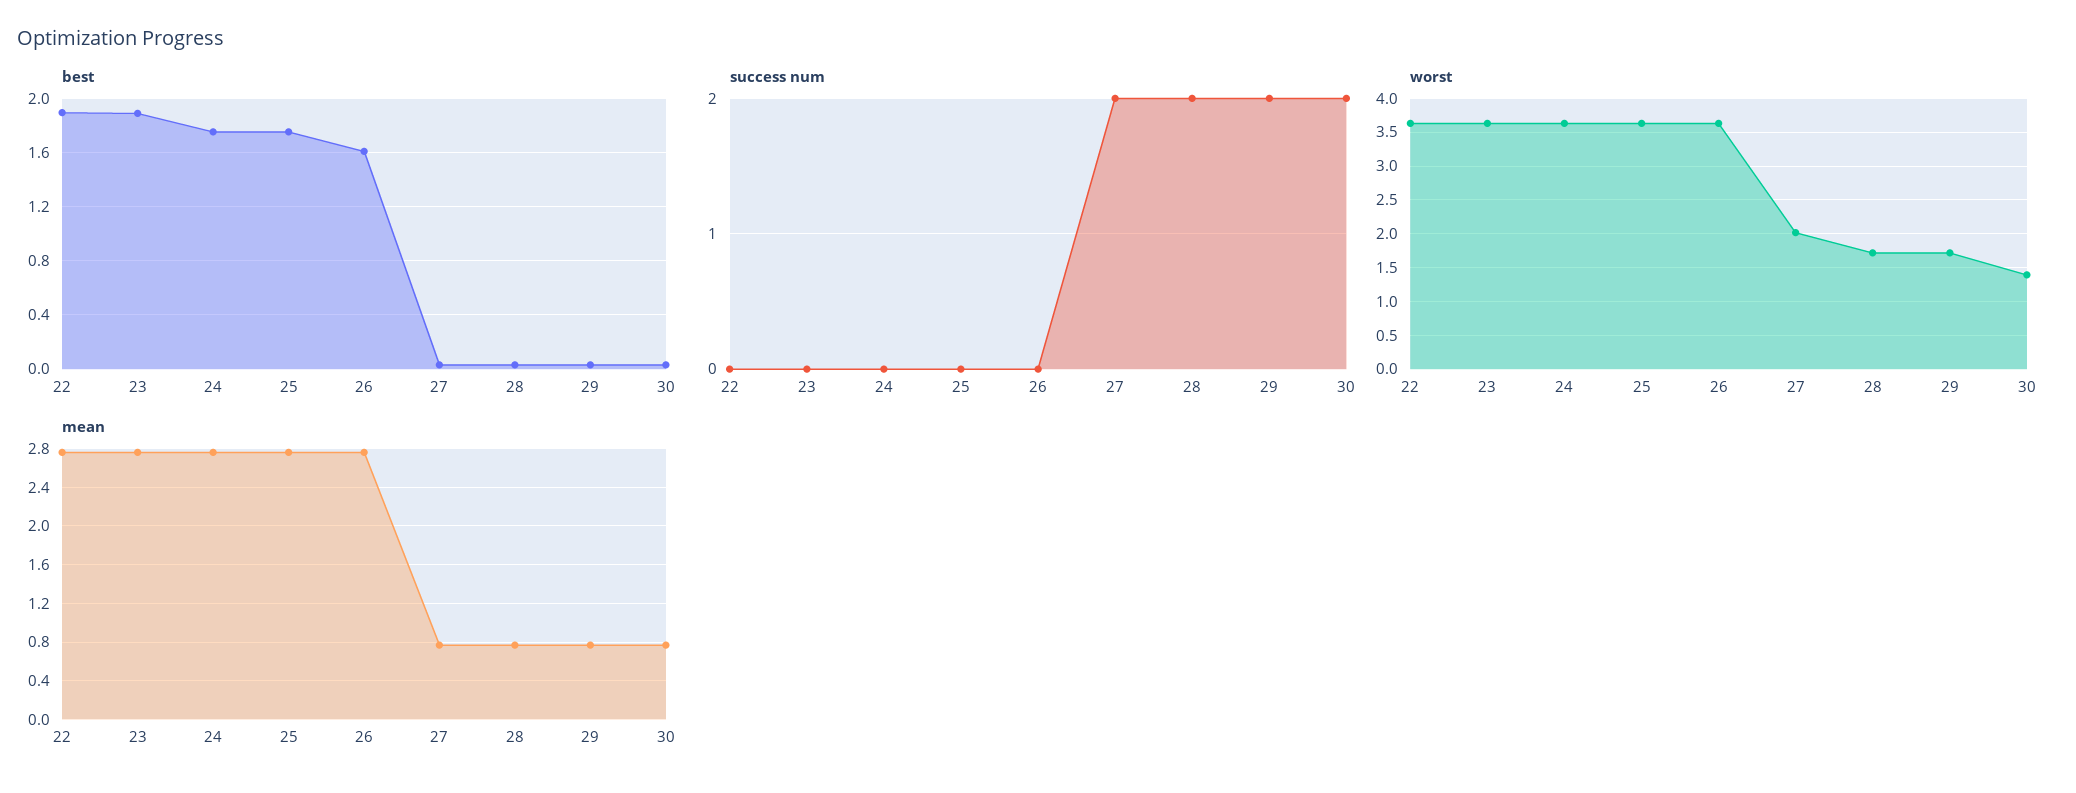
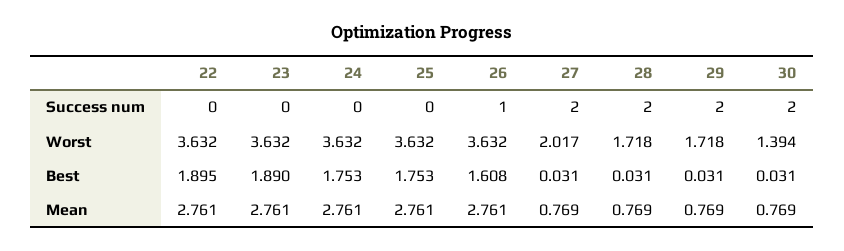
success num, 26: 0 -> 1

